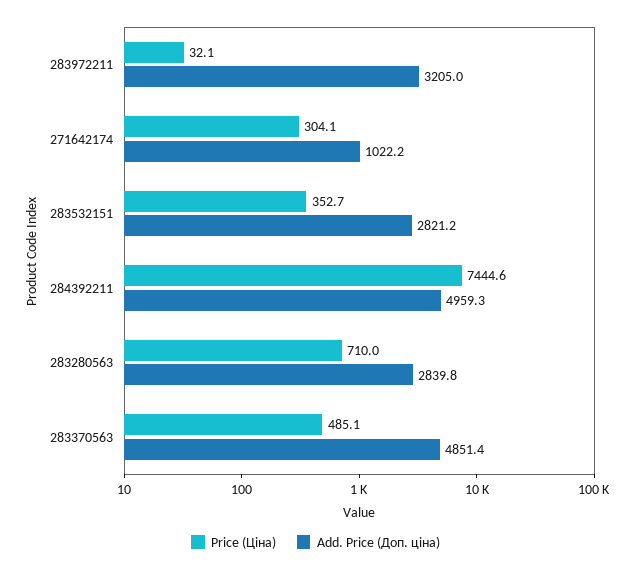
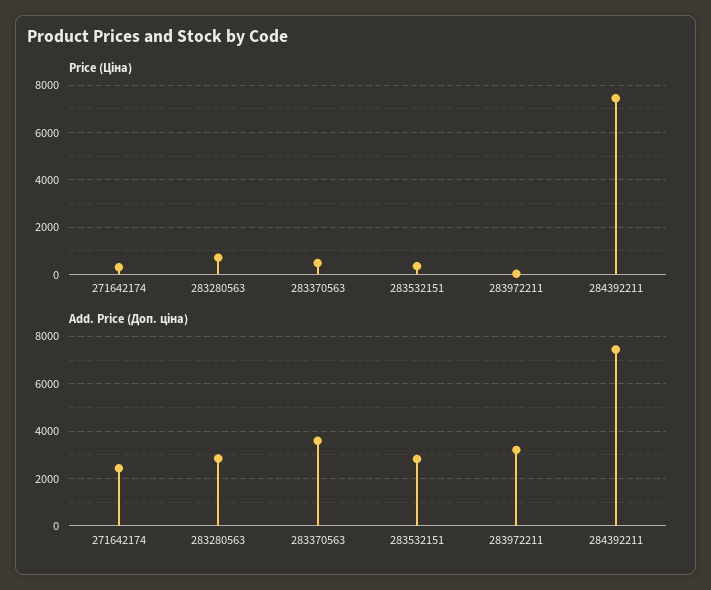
Add. Price (Доп. ціна), 271642174: 1022.2 -> 2500
Add. Price (Доп. ціна), 284392211: 4959.3 -> 7500
Add. Price (Доп. ціна), 283370563: 4851.4 -> 3500

